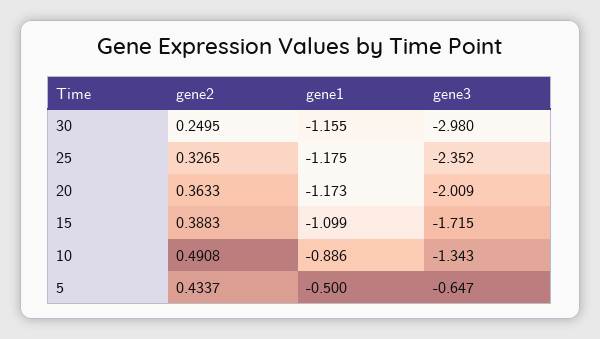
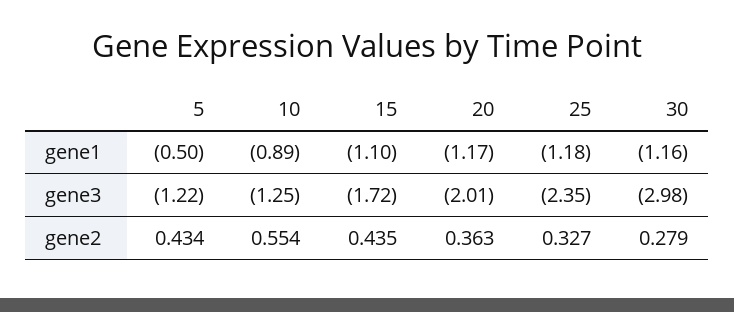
gene2, 30: 0.2495 -> 0.279
gene2, 15: 0.3883 -> 0.435
gene2, 10: 0.4908 -> 0.554
gene3, 10: -1.343 -> -1.25
gene3, 5: -0.647 -> -1.22

